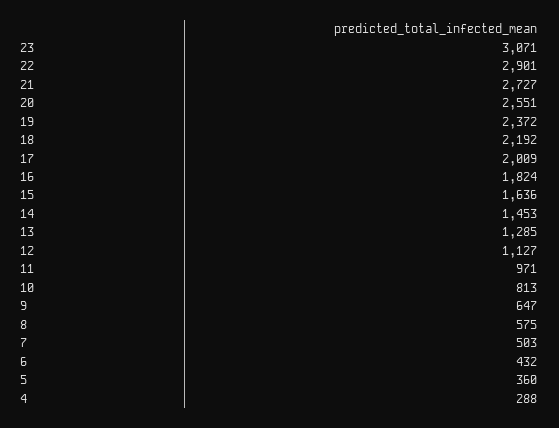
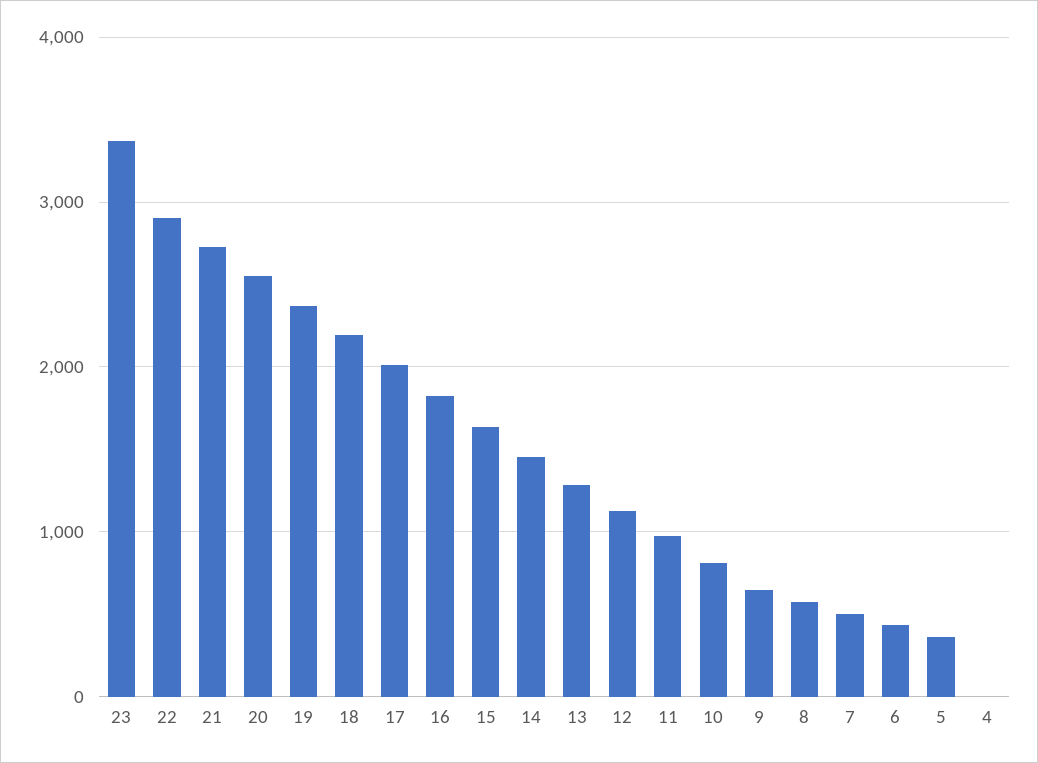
23: 3071 -> 3400
4: 288 -> 0

